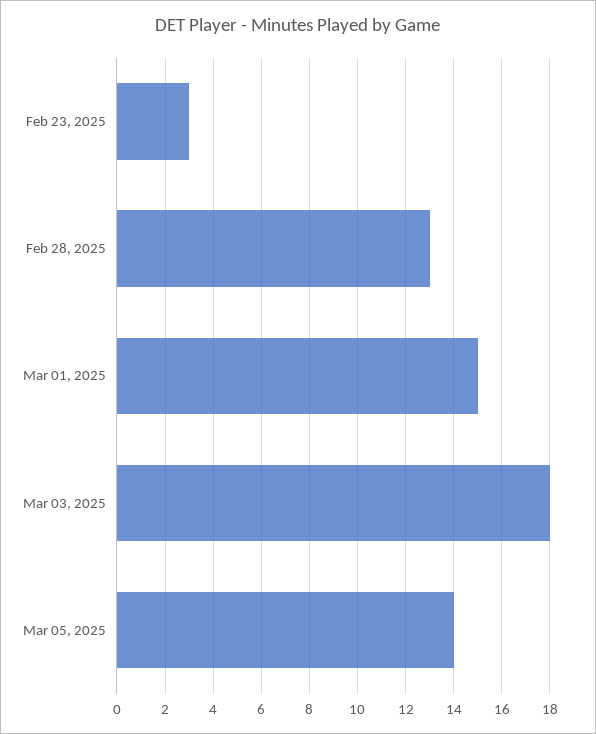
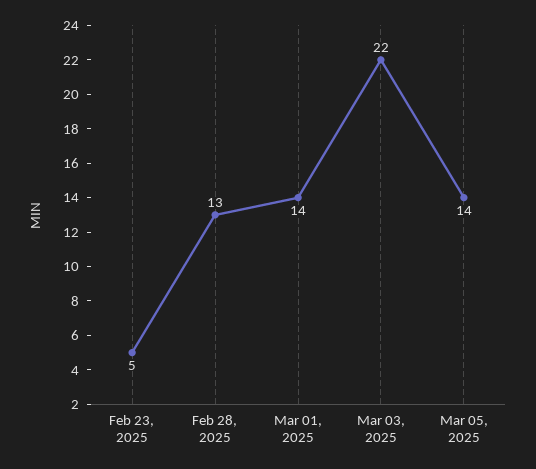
Feb 23, 2025: 3 -> 5
Mar 01, 2025: 15 -> 14
Mar 03, 2025: 18 -> 22

